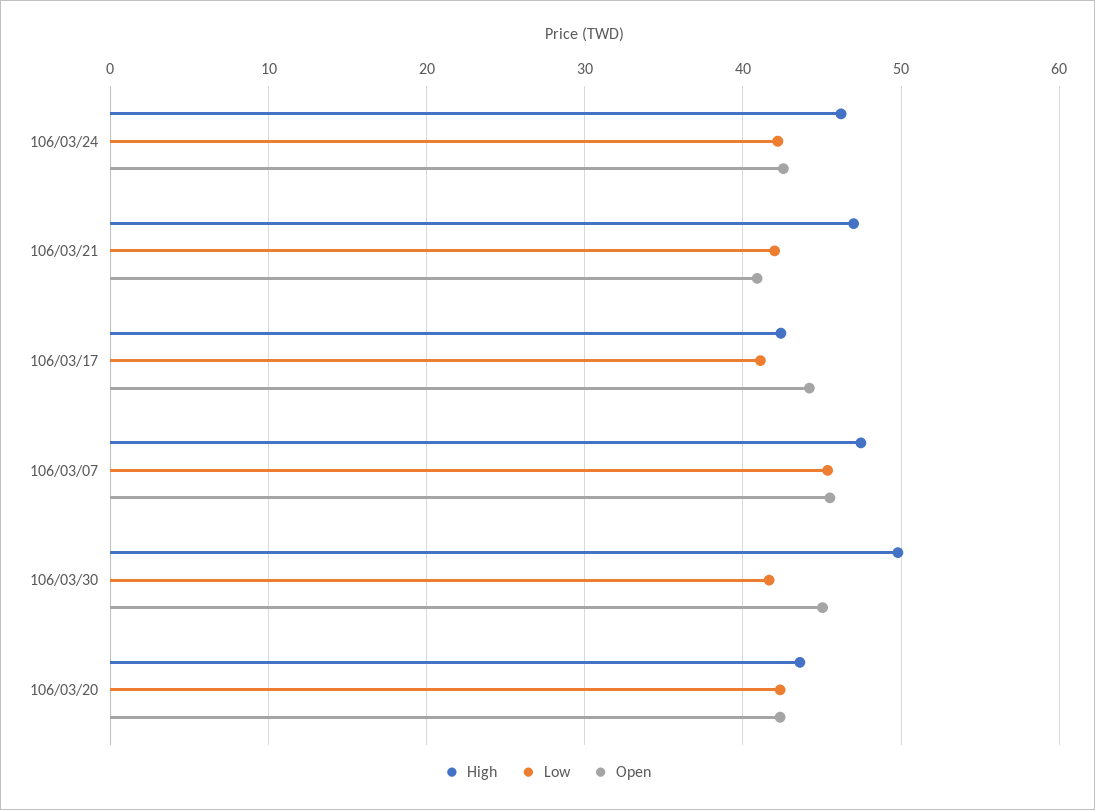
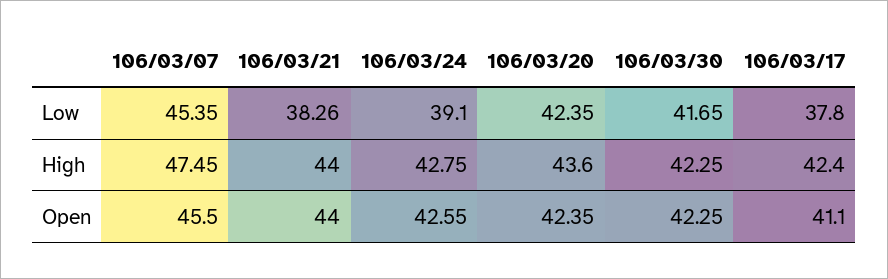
High, 106/03/24: 46 -> 42.75
Low, 106/03/24: 42 -> 39.1
High, 106/03/21: 47 -> 44
Low, 106/03/21: 42 -> 38.26
Open, 106/03/21: 41 -> 44
Low, 106/03/17: 41 -> 37.8
Open, 106/03/17: 44 -> 41.1
High, 106/03/30: 50 -> 42.25
Open, 106/03/30: 45 -> 42.25

